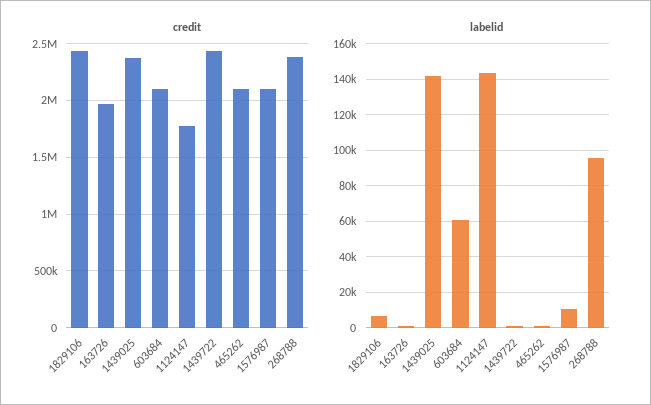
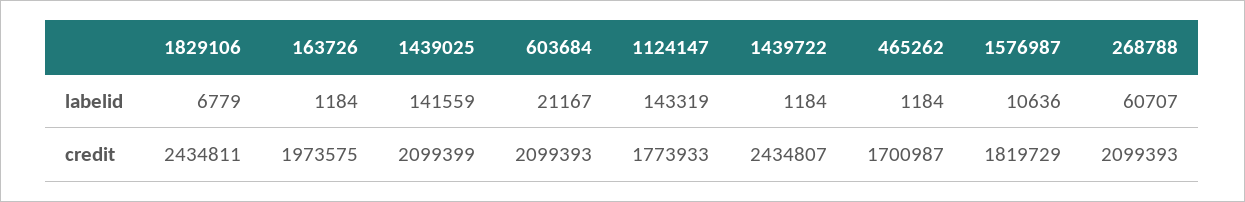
credit, 1439025: 2400000 -> 2099399
credit, 465262: 2100000 -> 1700987
credit, 1576987: 2100000 -> 1819729
credit, 268788: 2400000 -> 2099393
labelid, 603684: 60000 -> 21167
labelid, 268788: 95000 -> 60707

